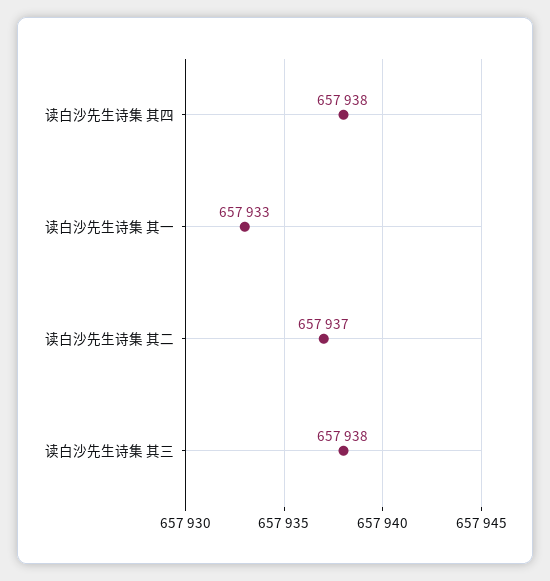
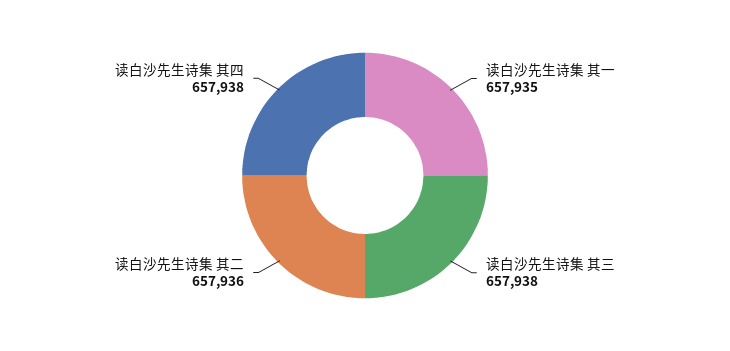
读白沙先生诗集 其一: 657933 -> 657935
读白沙先生诗集 其二: 657937 -> 657936

